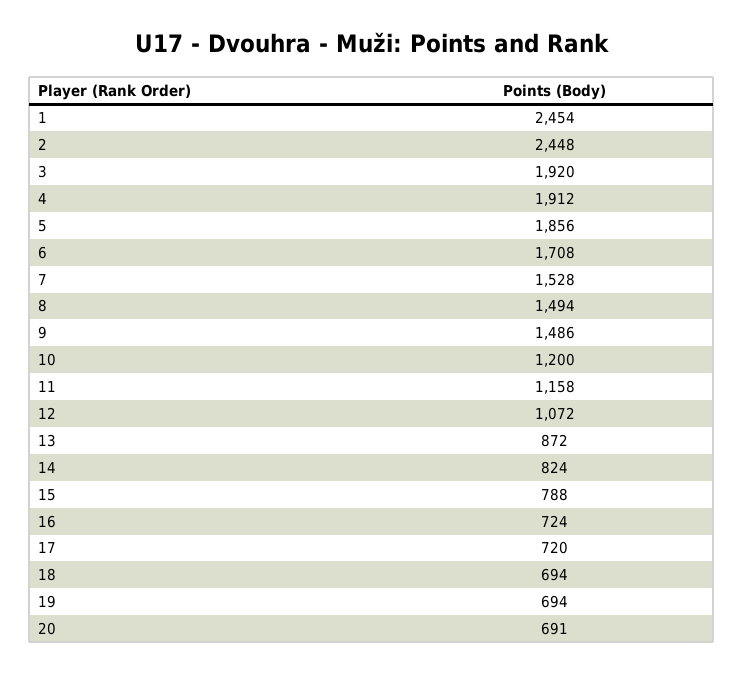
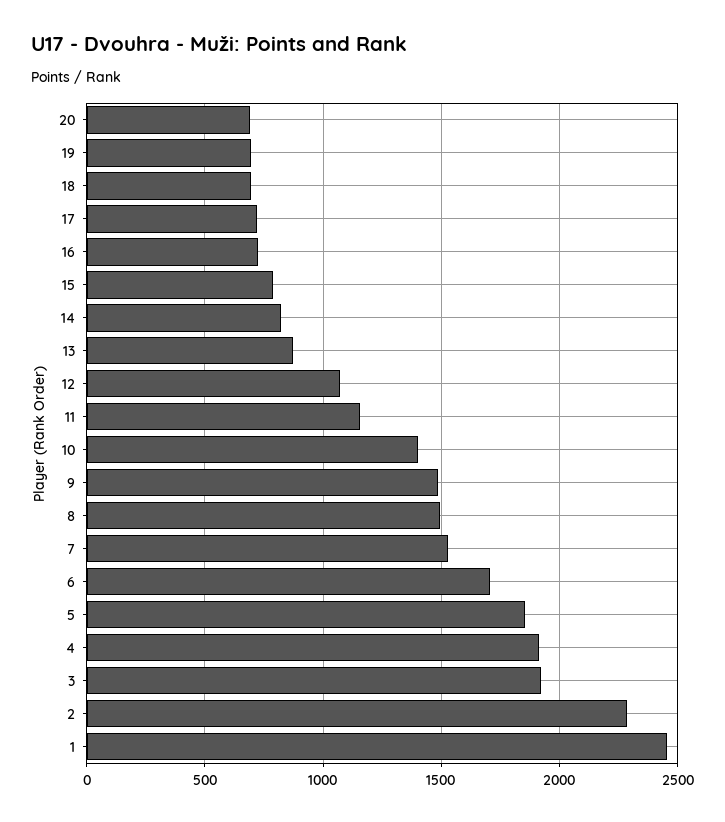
2: 2448 -> 2300
10: 1200 -> 1400

